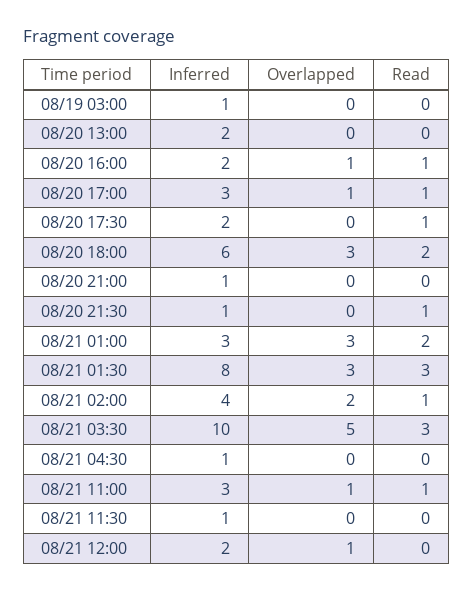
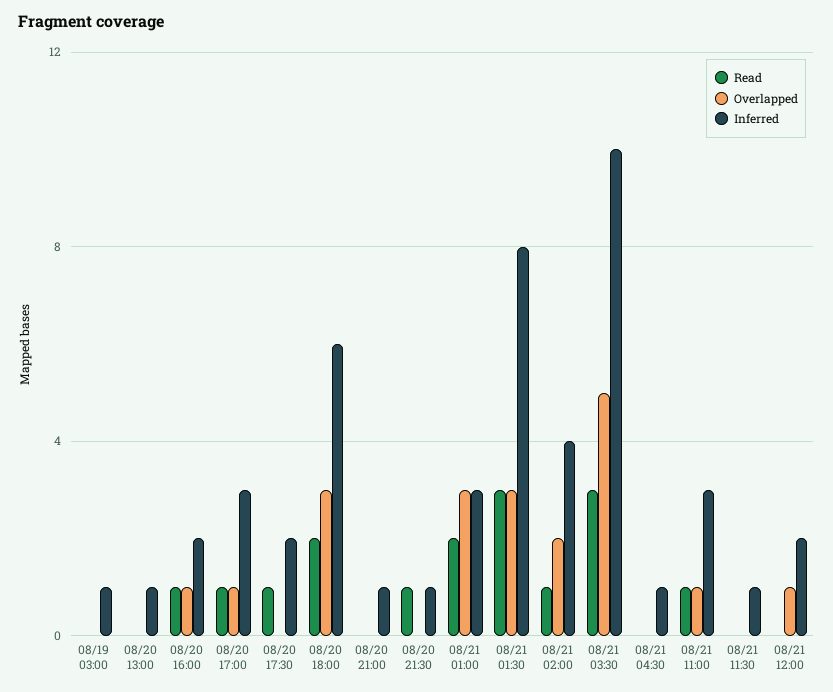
Inferred, 08/20 13:00: 2 -> 1

